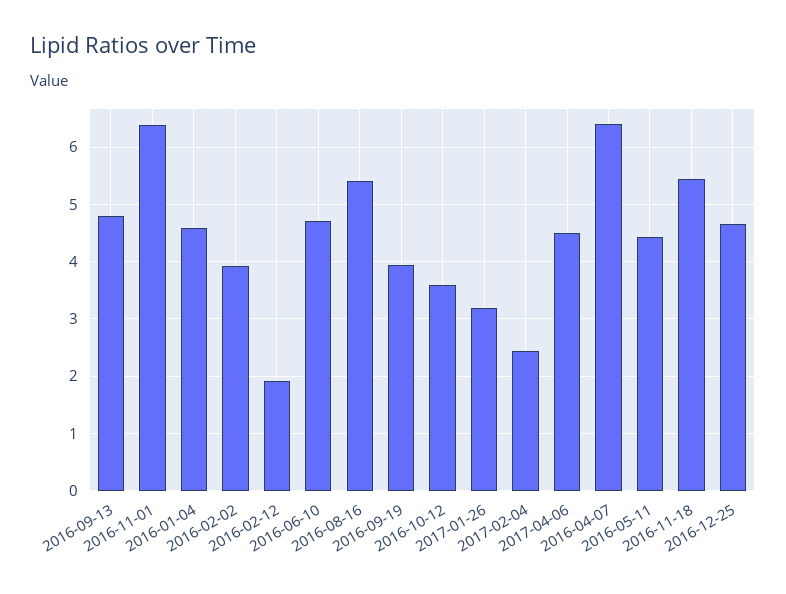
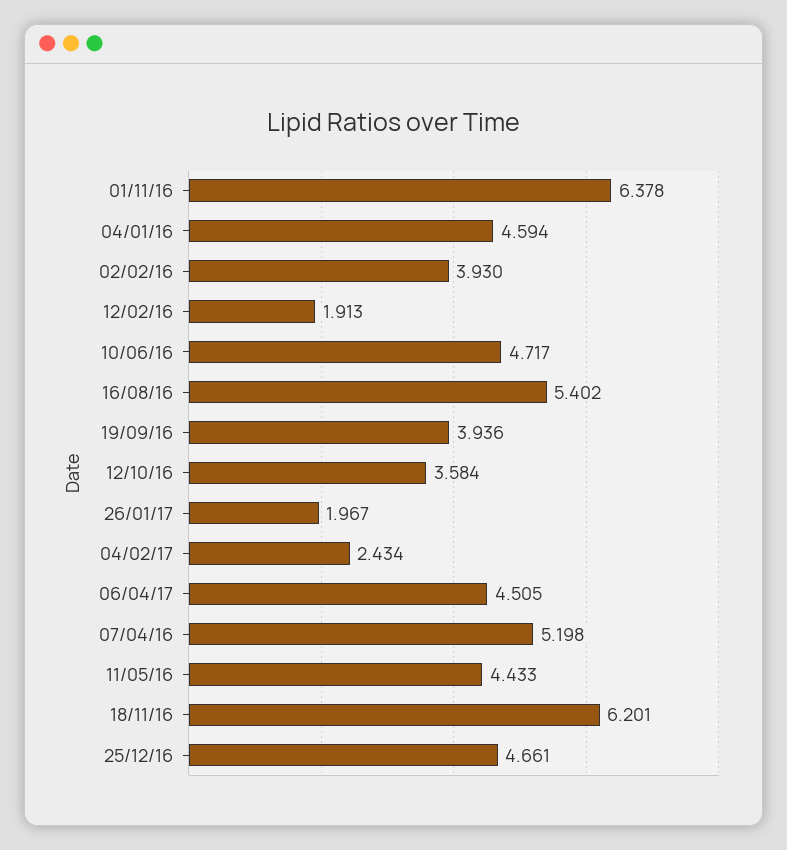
2016-09-13: 4.8 -> none
2017-01-26: 3.2 -> 1.967
2016-04-07: 6.4 -> 5.198
2016-11-18: 5.4 -> 6.201

